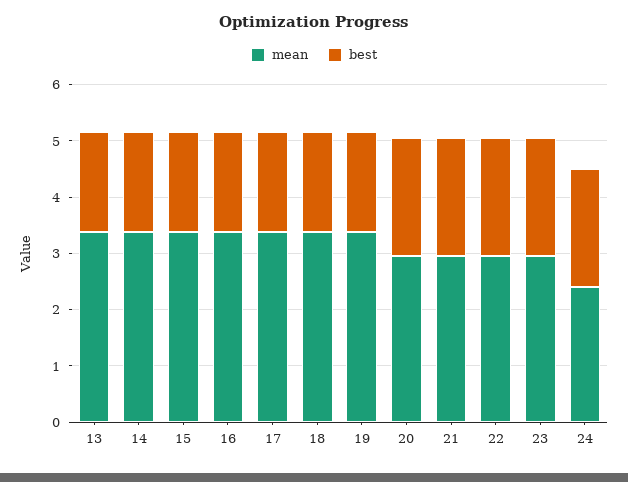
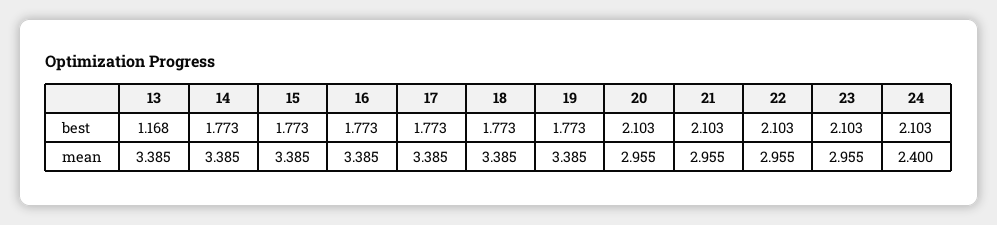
best, 13: 1.8 -> 1.168

